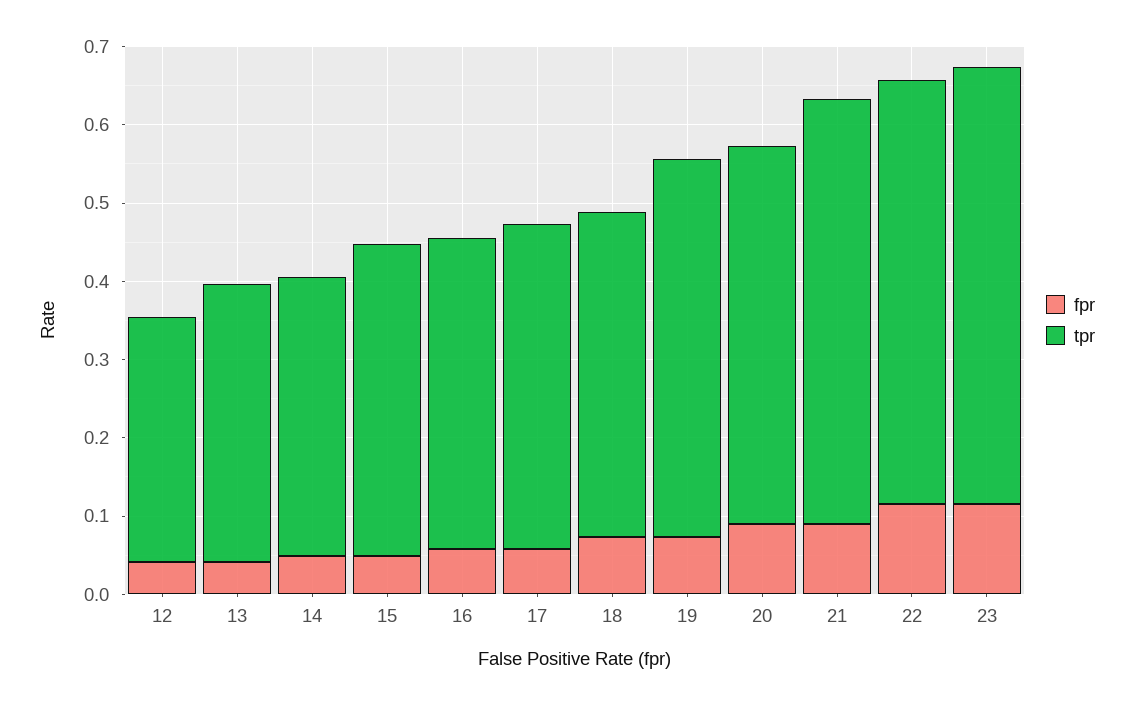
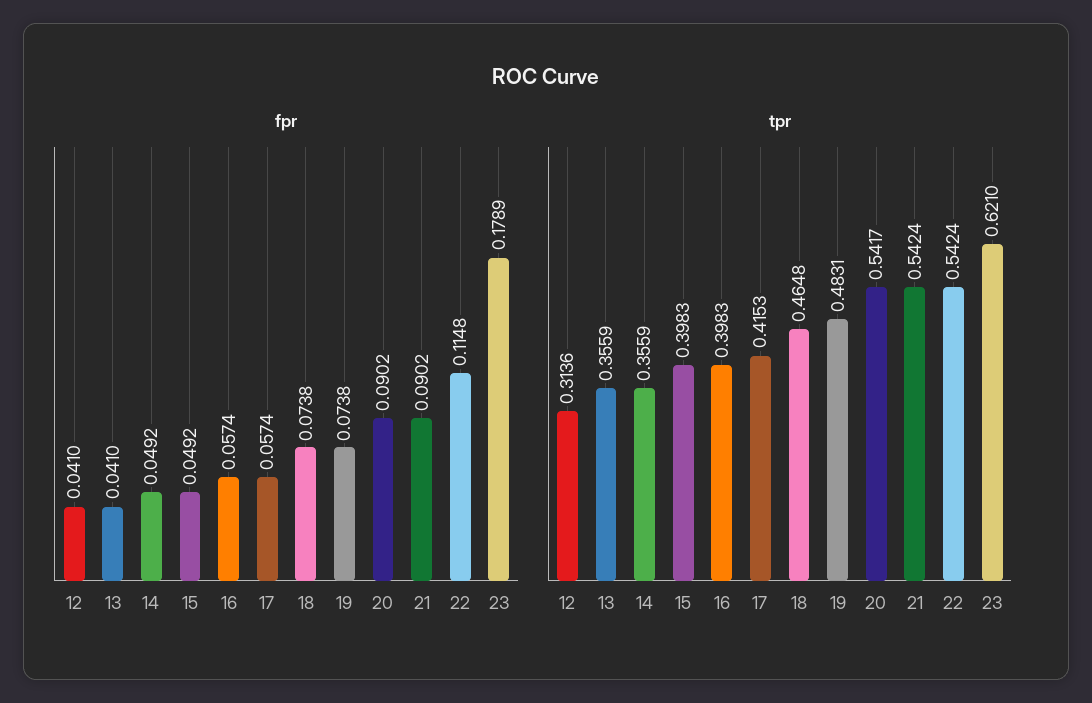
tpr, 18: 0.42 -> 0.4648
tpr, 20: 0.48 -> 0.5417
fpr, 23: 0.12 -> 0.1789
tpr, 23: 0.56 -> 0.621

